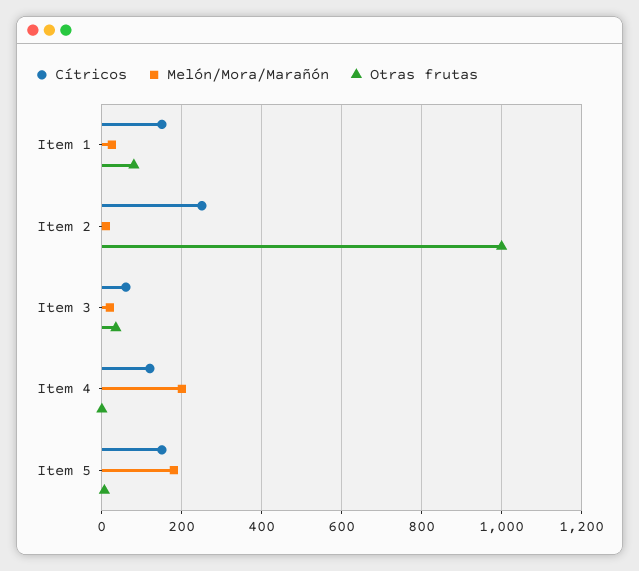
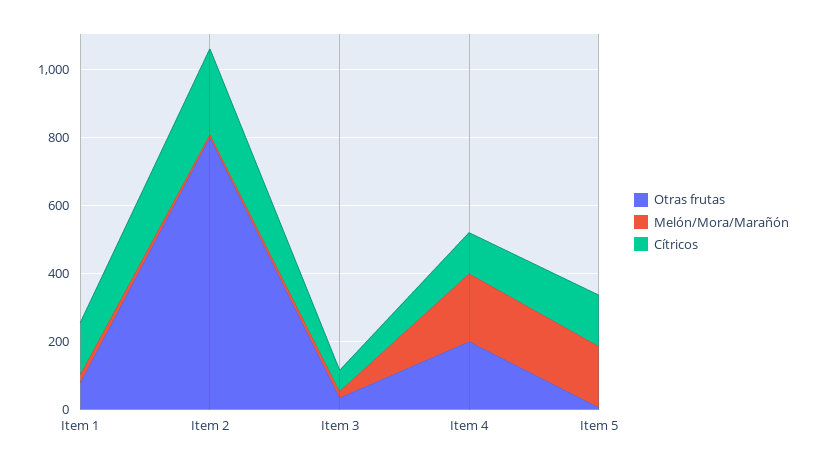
Otras frutas, Item 2: 1000 -> 800
Otras frutas, Item 4: 0 -> 200

